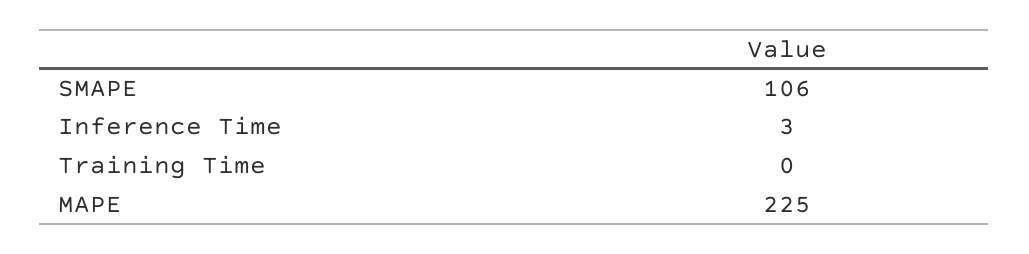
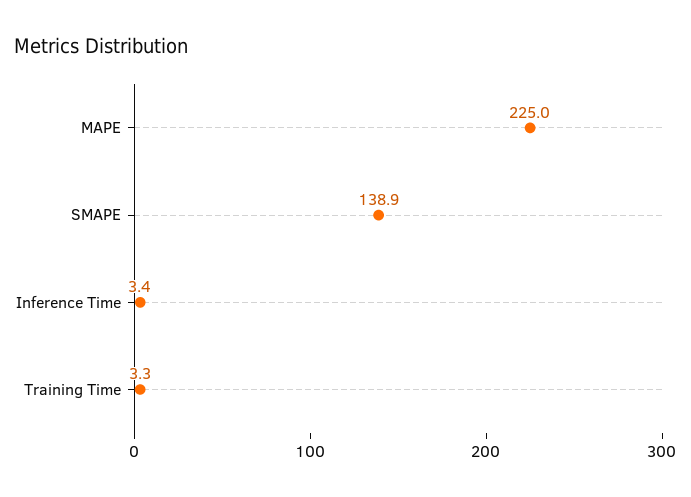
SMAPE: 106 -> 138.9
Training Time: 0 -> 3.3

